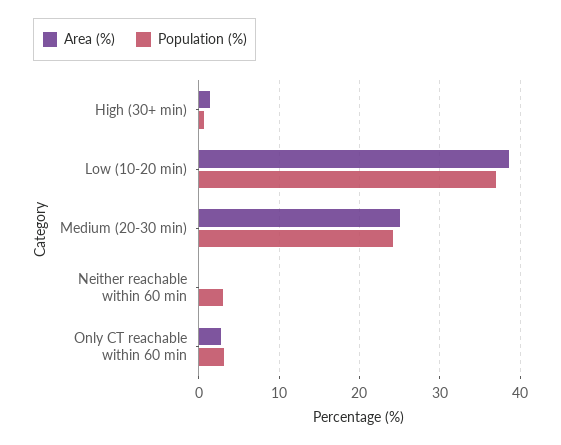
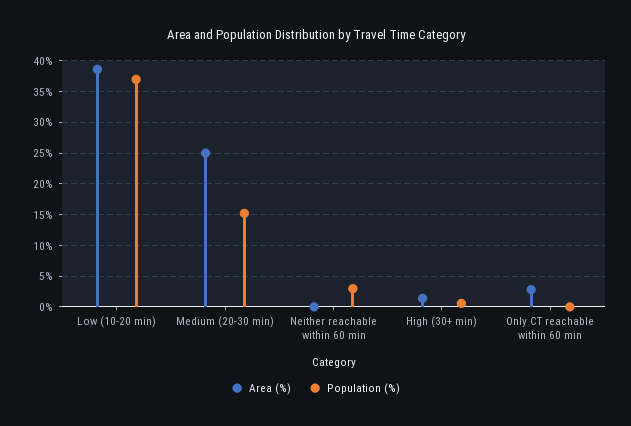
Population (%), Medium (20-30 min): 24 -> 15
Population (%), Only CT reachable within 60 min: 3 -> 0

